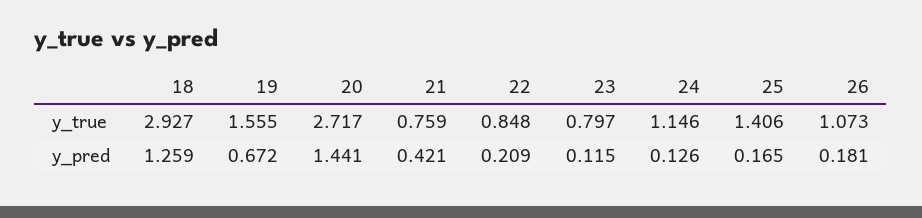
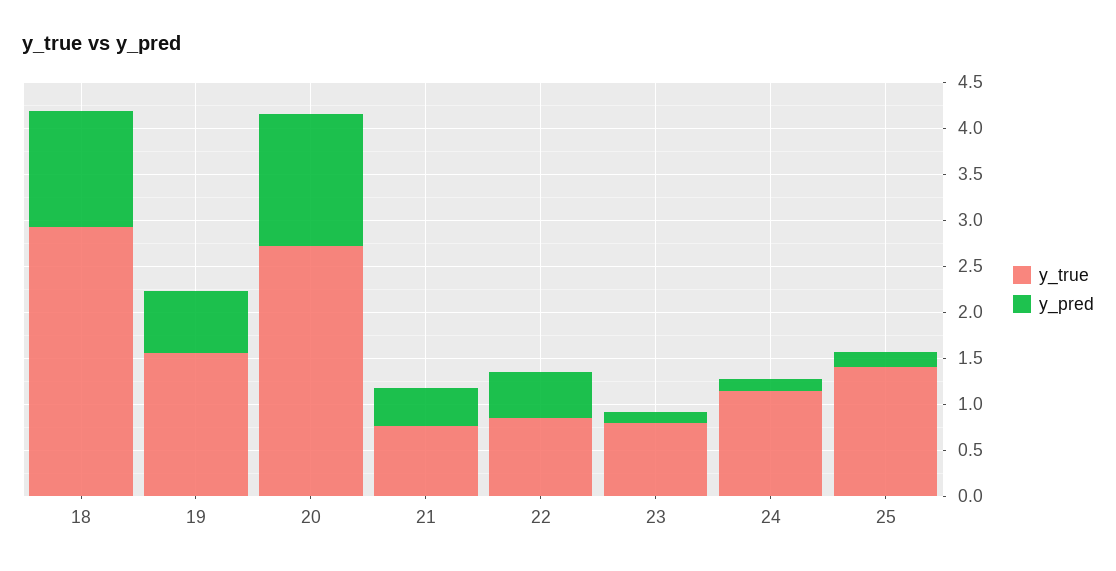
y_true, 26: 1.073 -> none
y_pred, 22: 0.209 -> 0.5
y_pred, 26: 0.181 -> none

